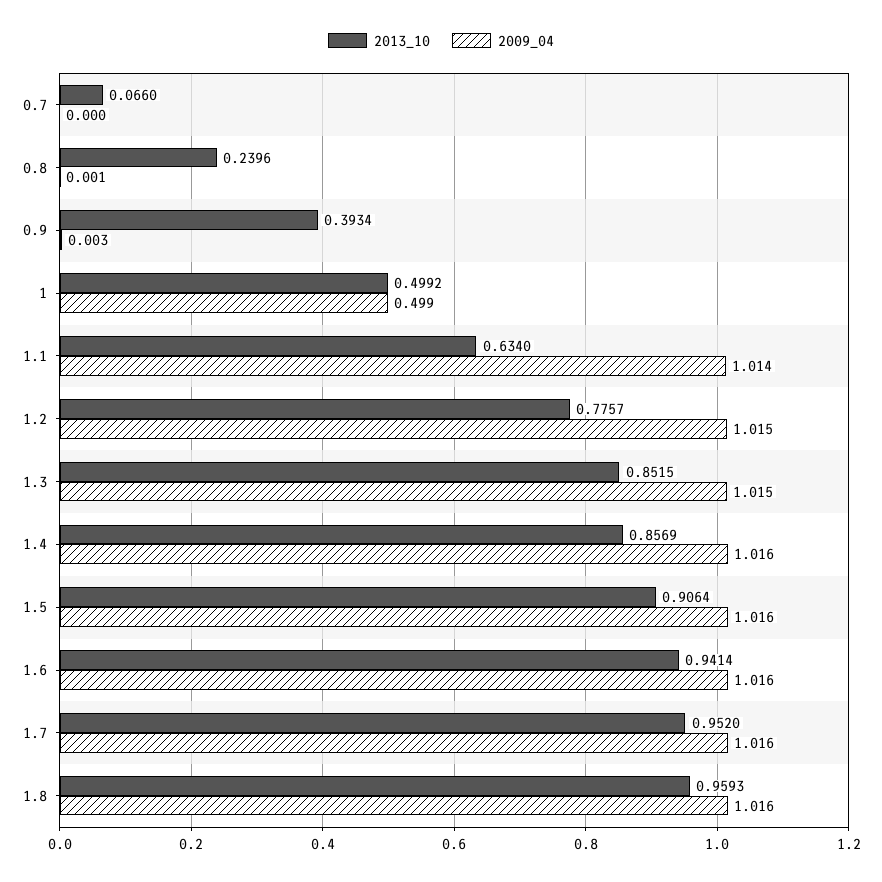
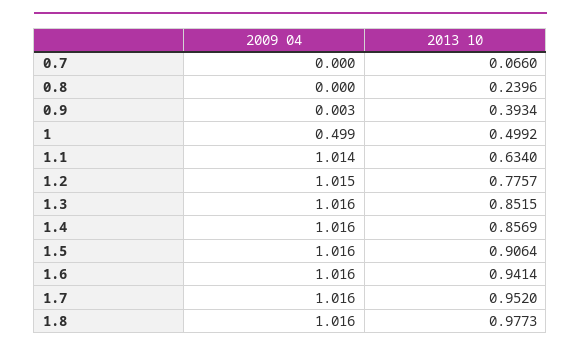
2009_04, 0.8: 0.001 -> 0
2009_04, 1.3: 1.015 -> 1.016
2013_10, 1.8: 0.9593 -> 0.9773

